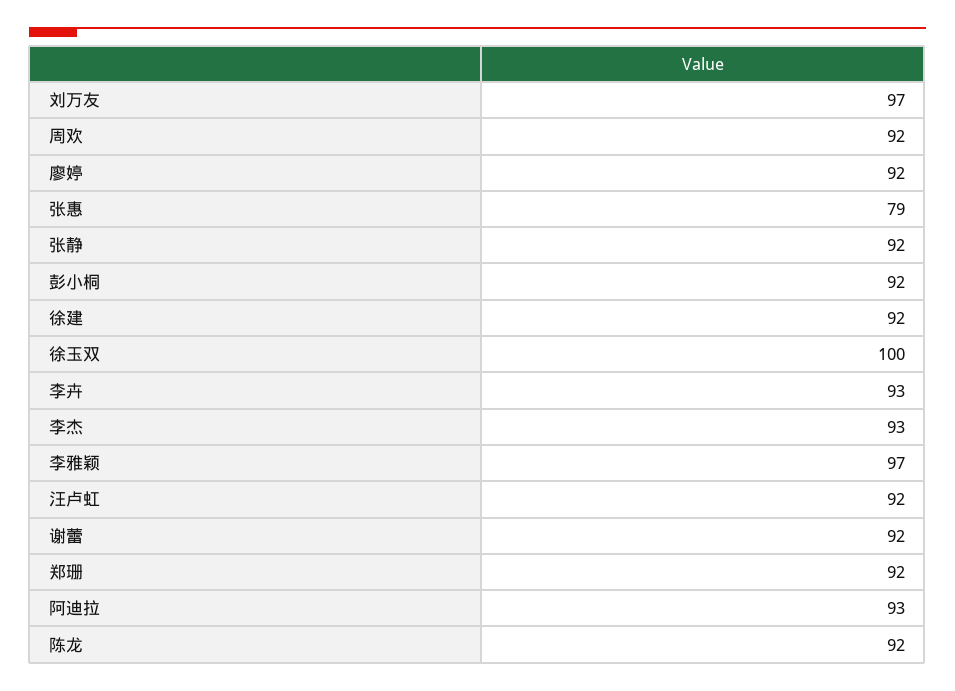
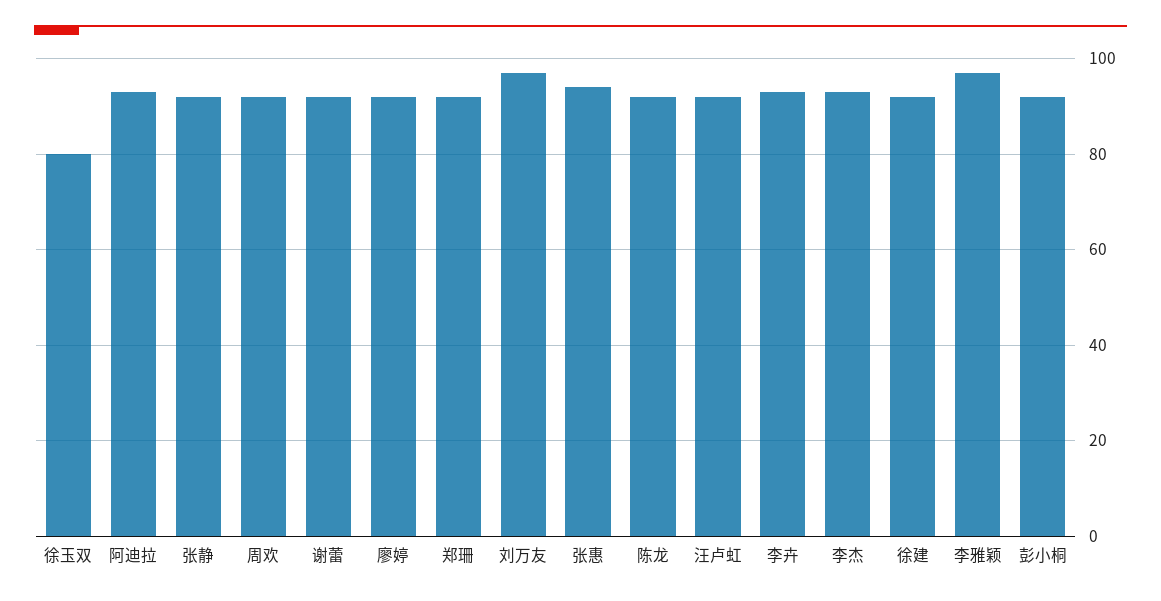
张惠: 79 -> 95
徐玉双: 100 -> 80

